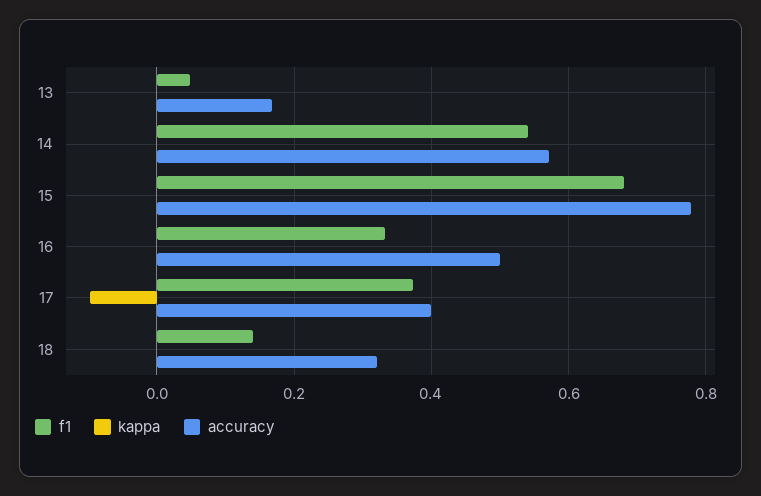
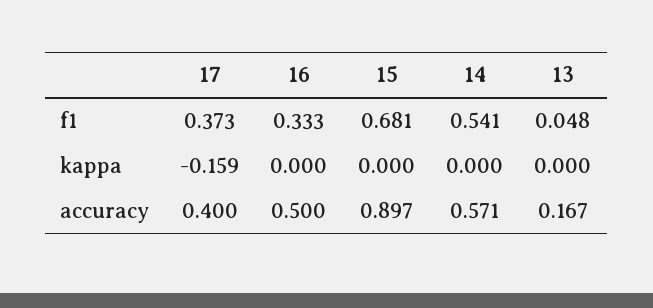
accuracy, 15: 0.78 -> 0.897
kappa, 17: -0.1 -> -0.159
f1, 18: 0.14 -> none
kappa, 18: 0 -> none
accuracy, 18: 0.32 -> none

